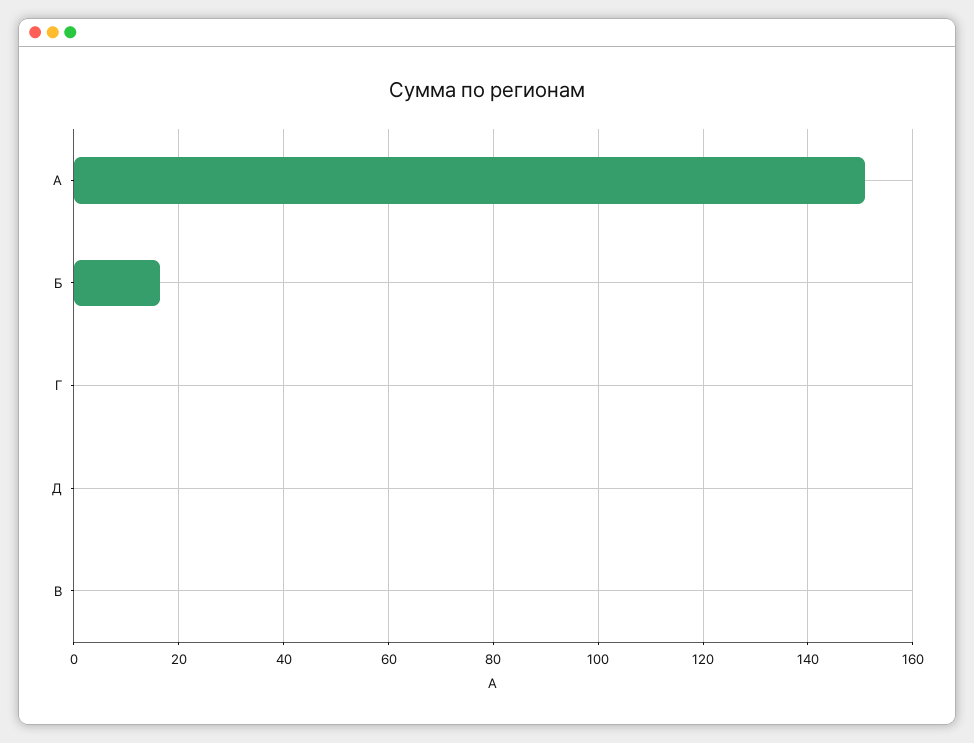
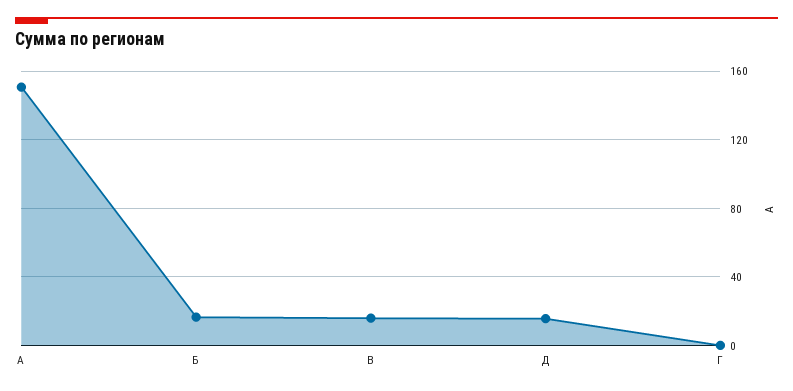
Д: 0 -> 15
В: 0 -> 15

